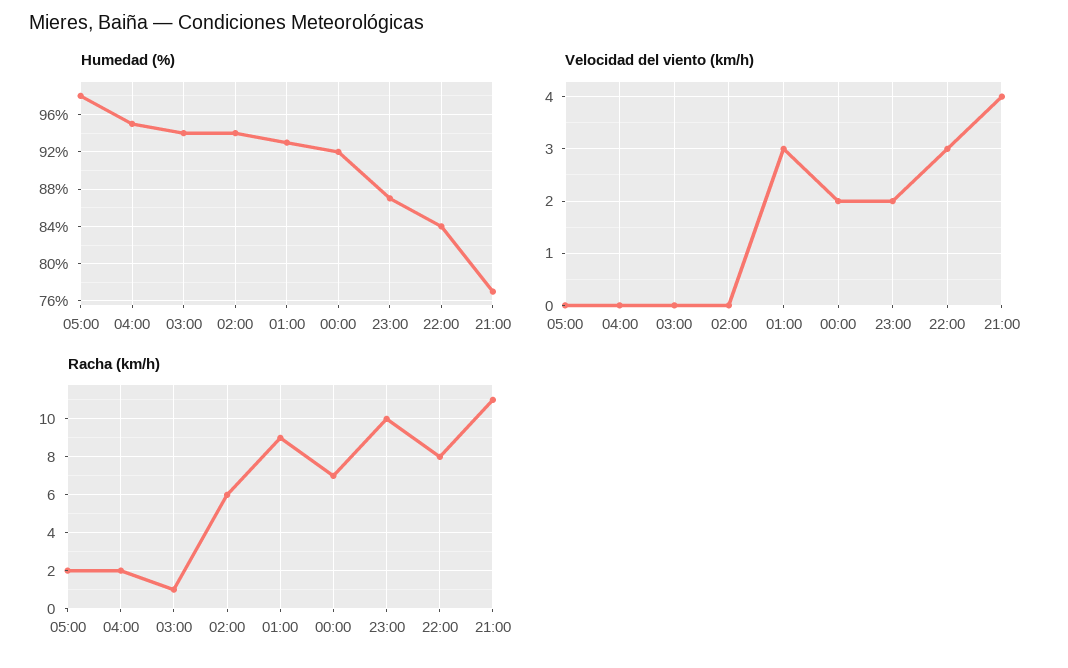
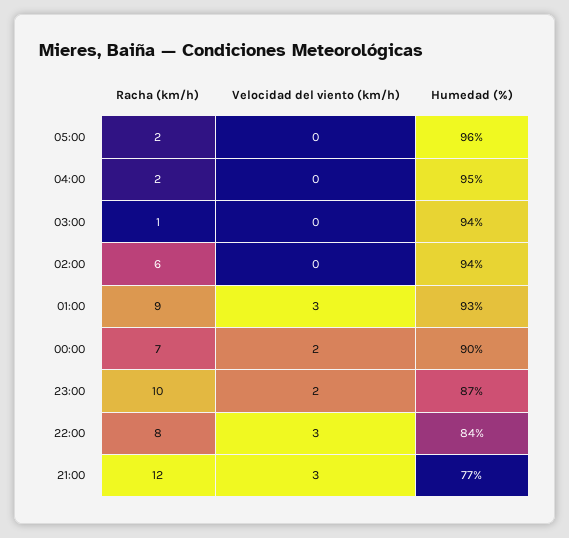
Humedad (%), 05:00: 98 -> 96
Humedad (%), 00:00: 92 -> 90
Velocidad del viento (km/h), 21:00: 4 -> 3
Racha (km/h), 21:00: 11 -> 12

